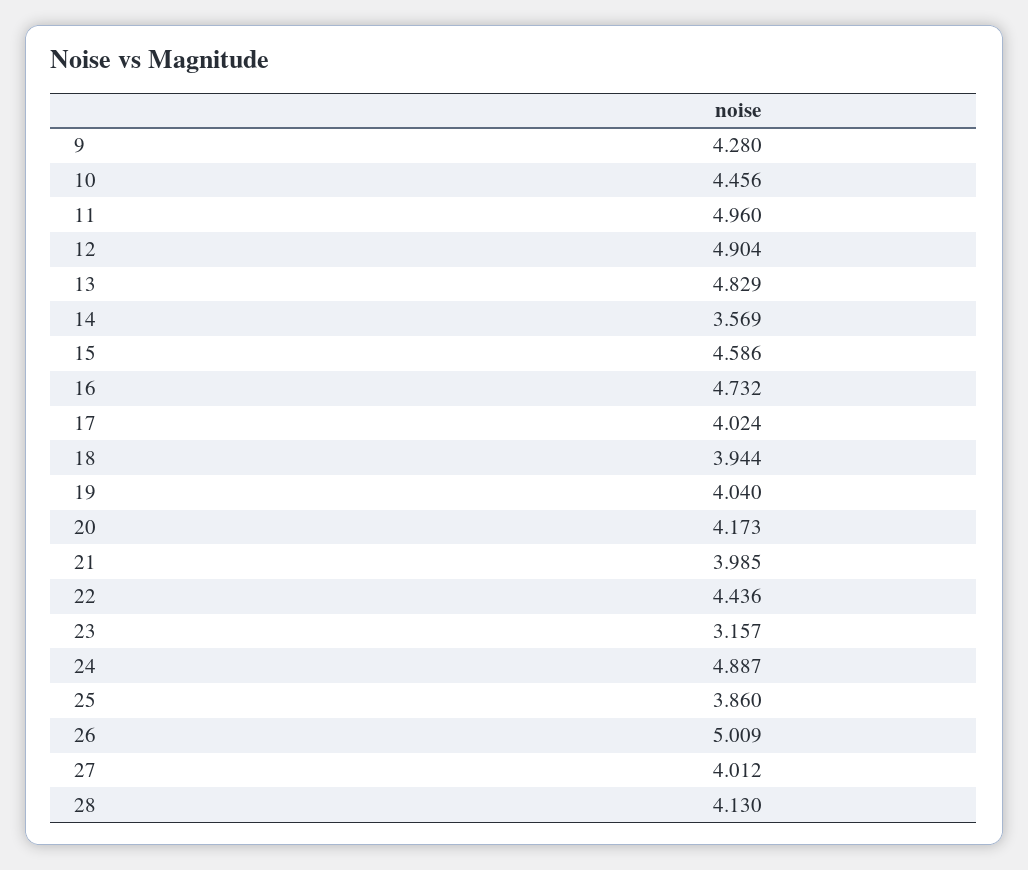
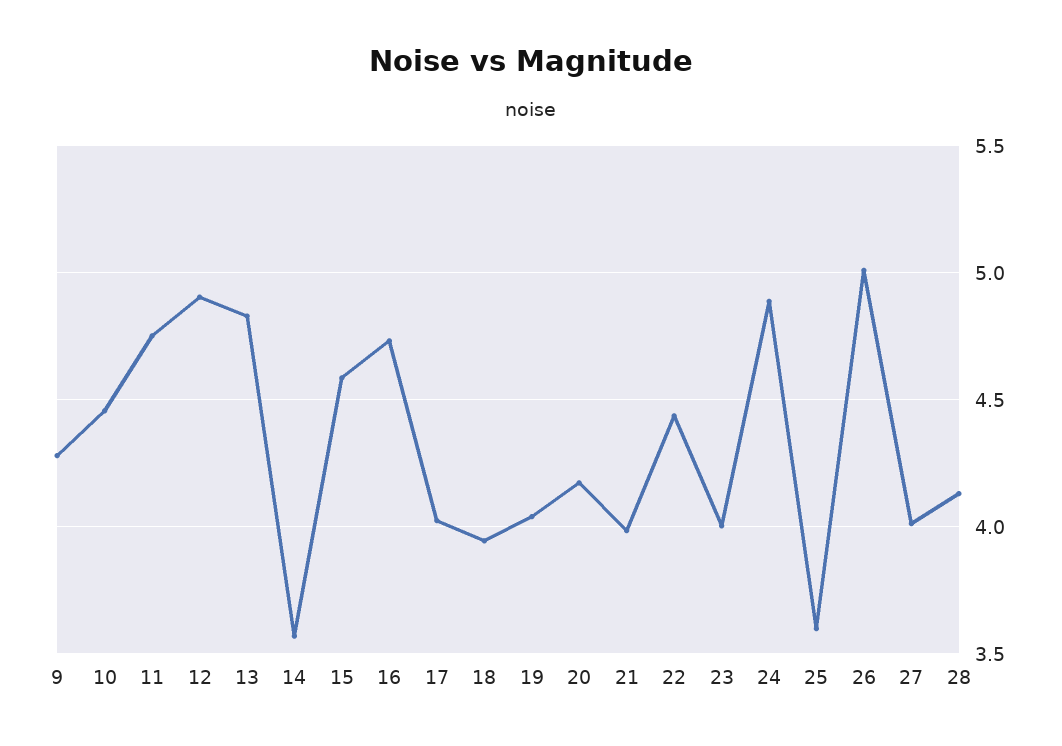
11: 4.96 -> 4.75
23: 3.157 -> 4
25: 3.86 -> 3.6

